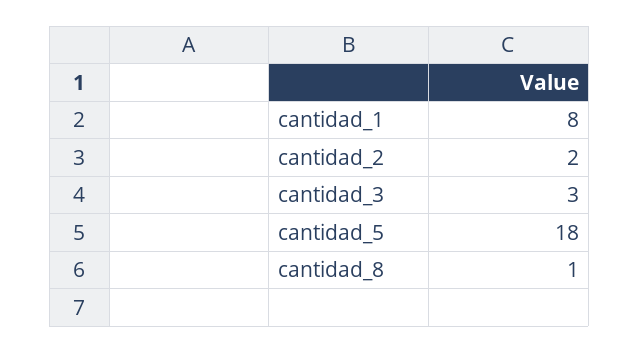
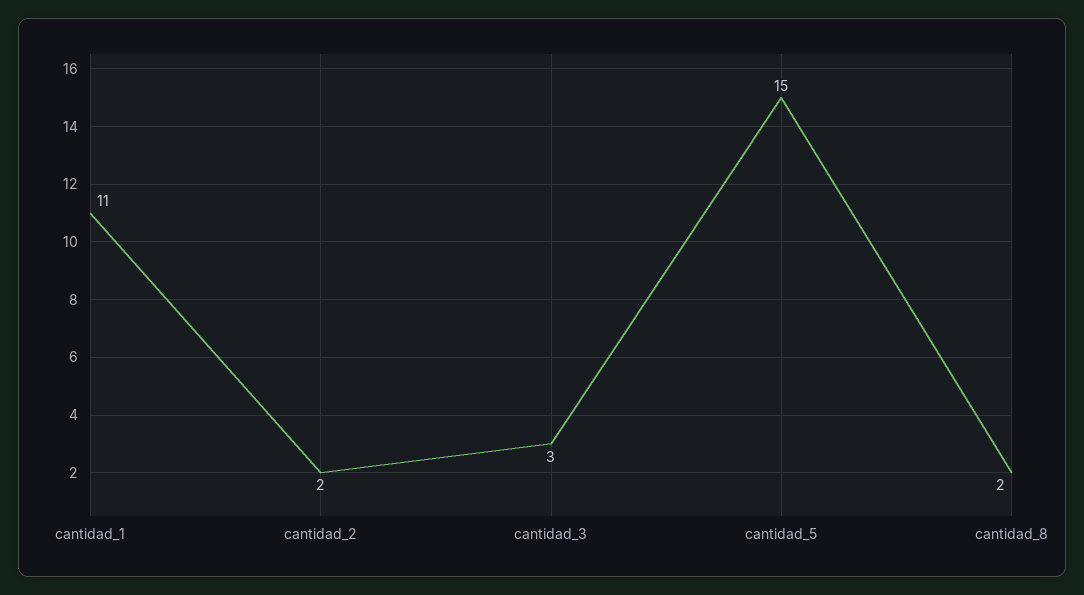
cantidad_1: 8 -> 11
cantidad_5: 18 -> 15
cantidad_8: 1 -> 2

